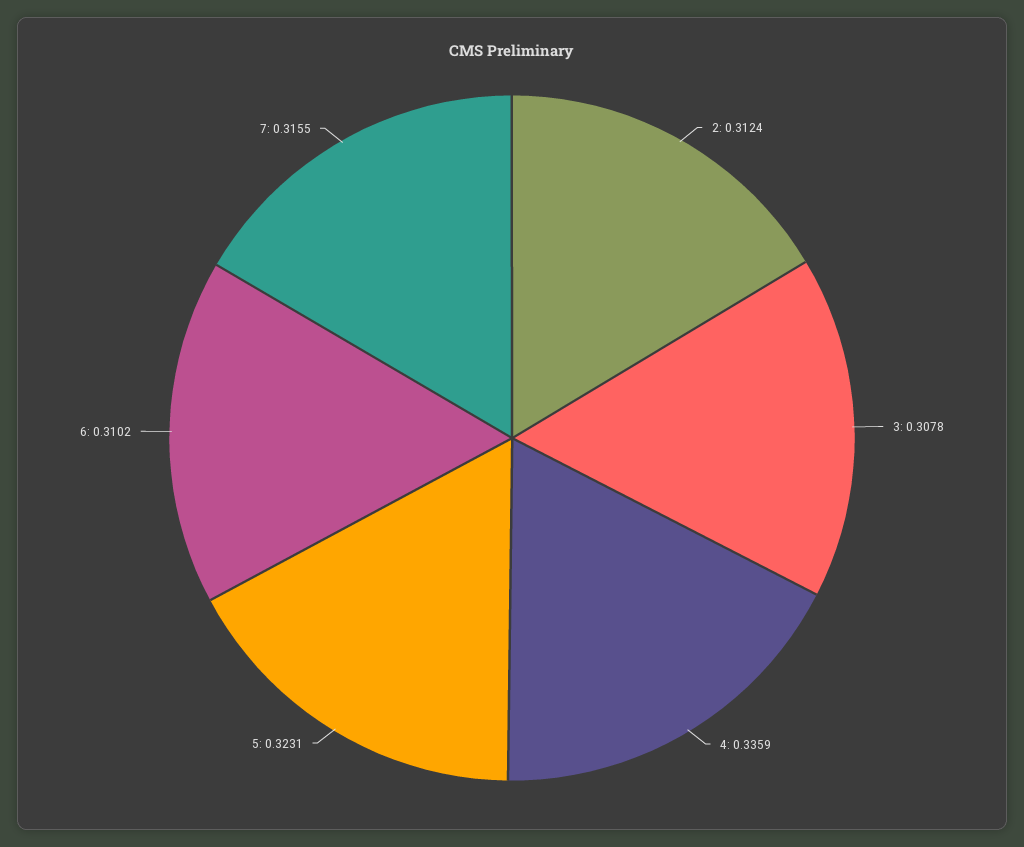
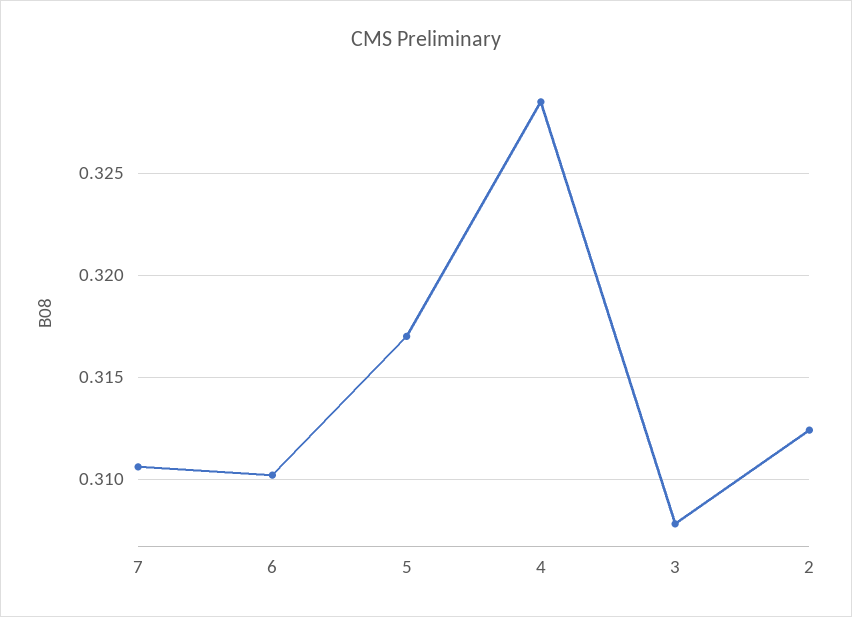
4: 0.3359 -> 0.3285
5: 0.3231 -> 0.317
7: 0.3155 -> 0.3105

